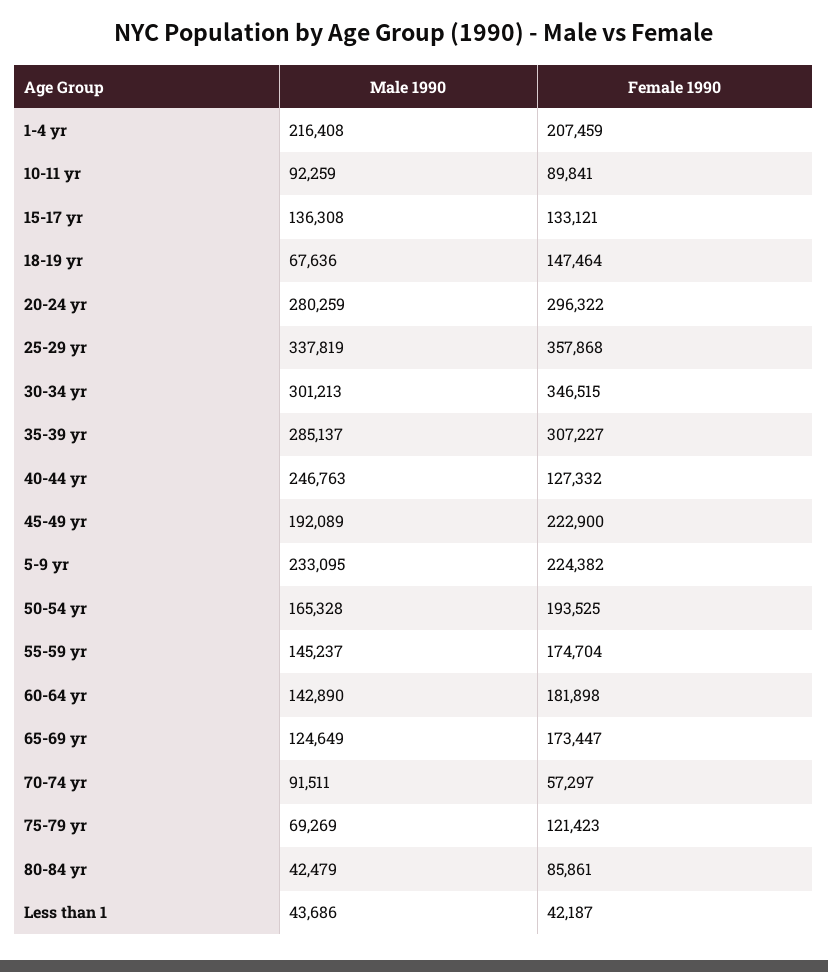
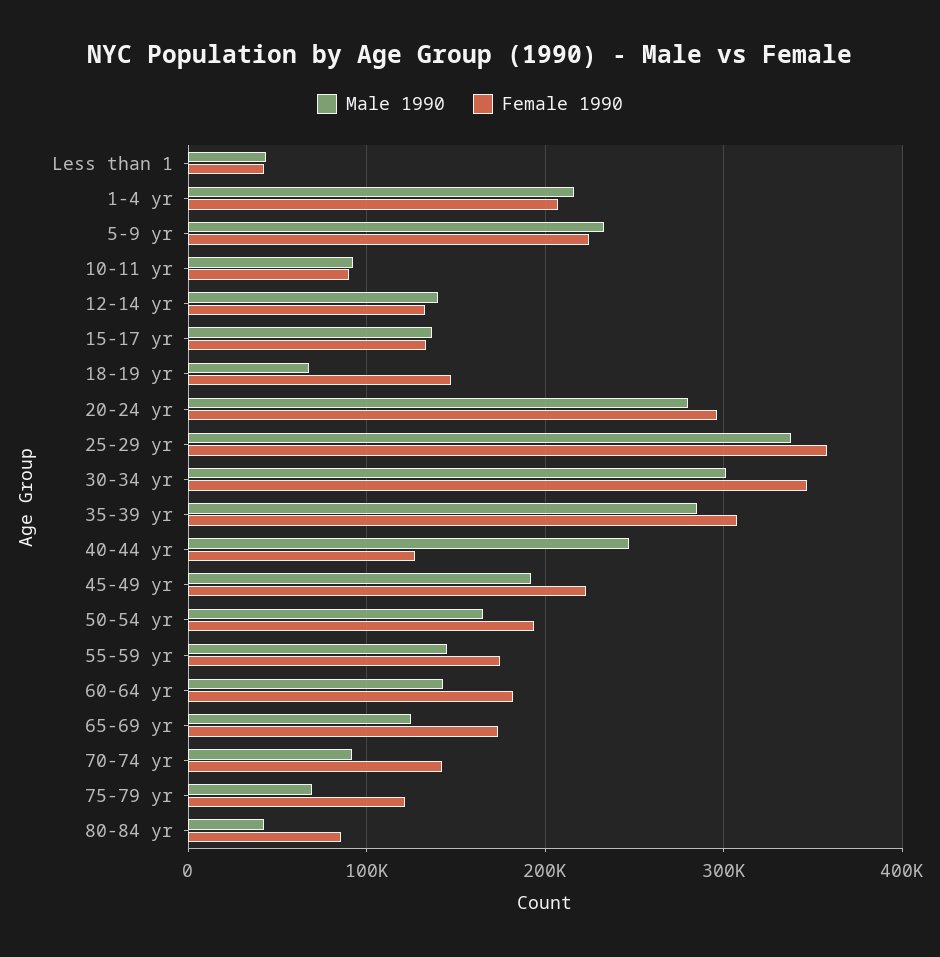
Female 1990, 70-74 yr: 57297 -> 140000
Male 1990, 12-14 yr: none -> 140000
Female 1990, 12-14 yr: none -> 130000

